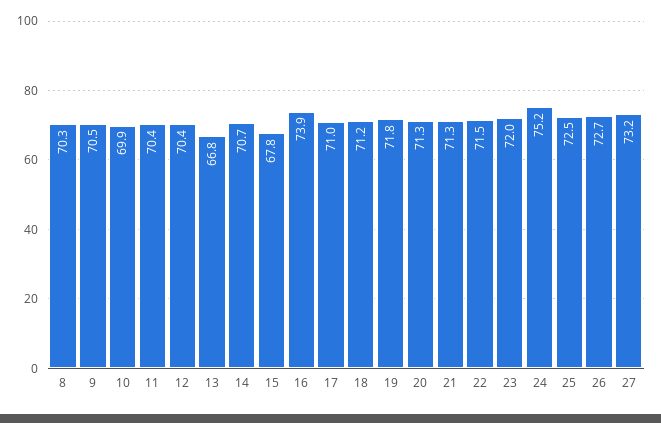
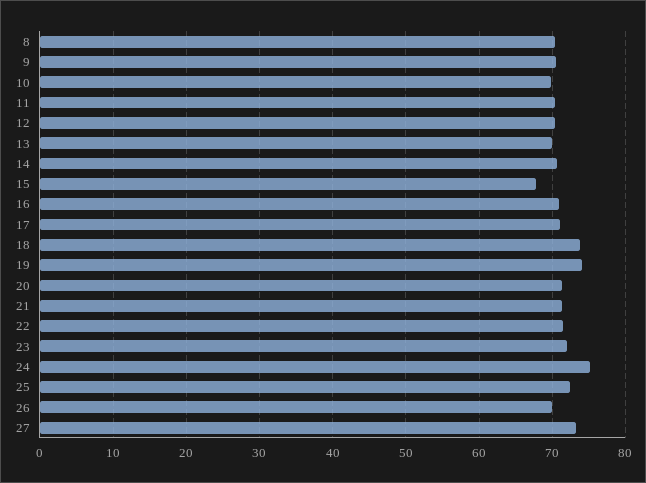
13: 66.8 -> 70
16: 73.9 -> 71
18: 71.2 -> 74
19: 71.8 -> 74
26: 72.7 -> 70

